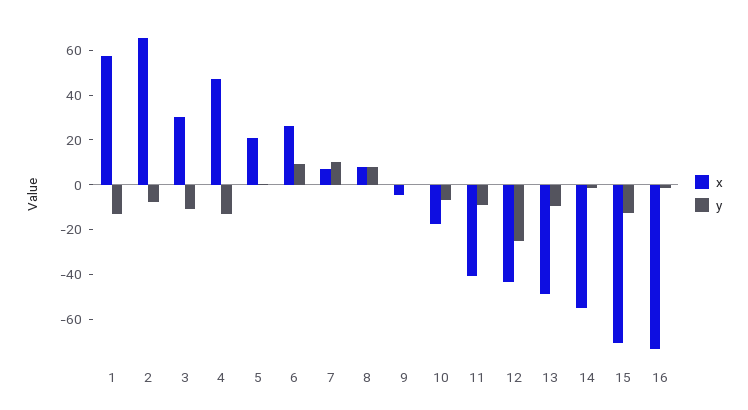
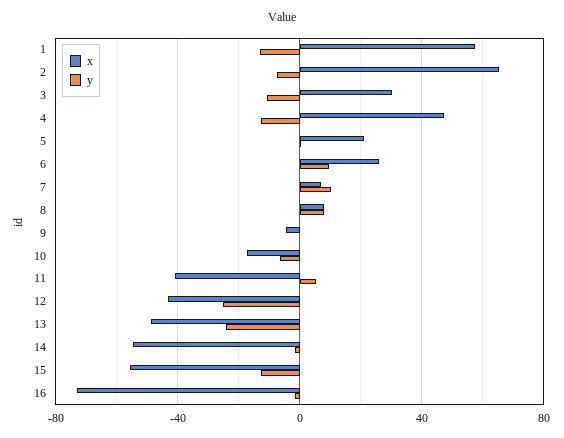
y, 11: -10 -> 5
y, 13: -10 -> -25
x, 15: -70 -> -55

